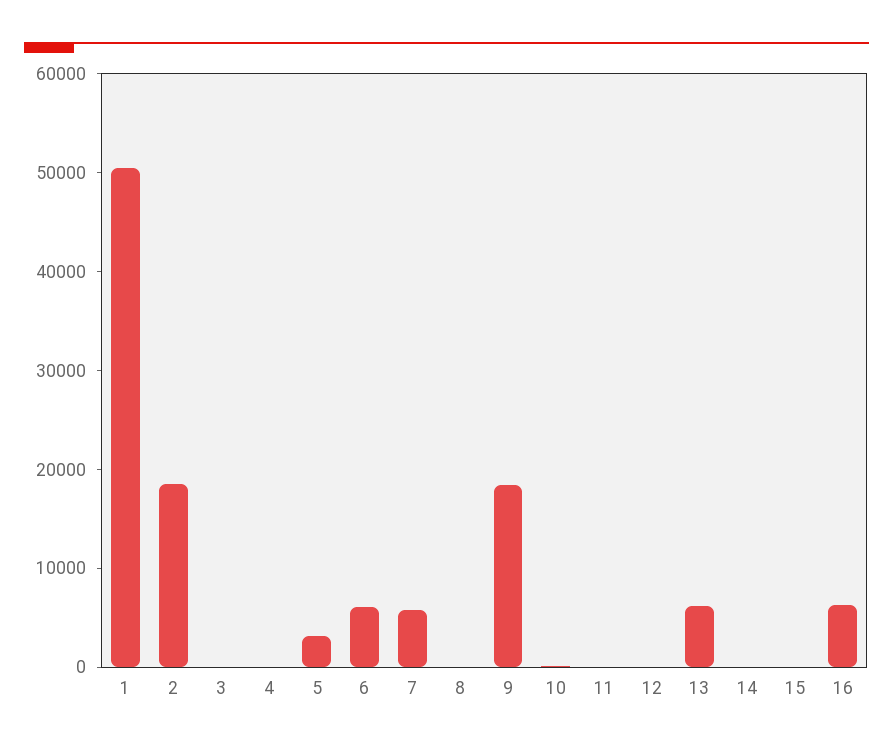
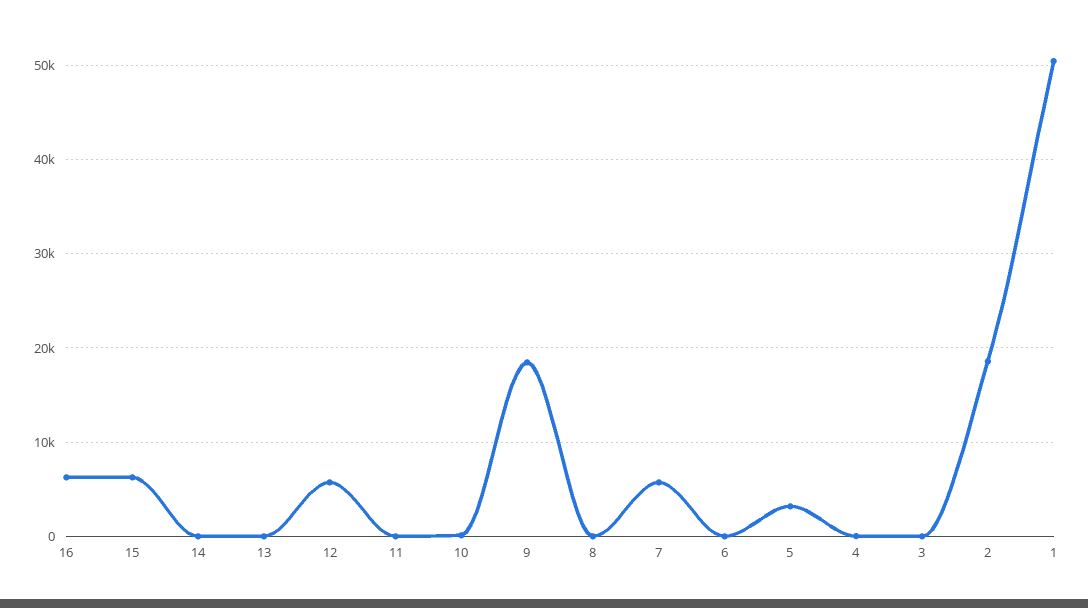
6: 6000 -> 0
12: 0 -> 6000
13: 6000 -> 0
15: 0 -> 6000

